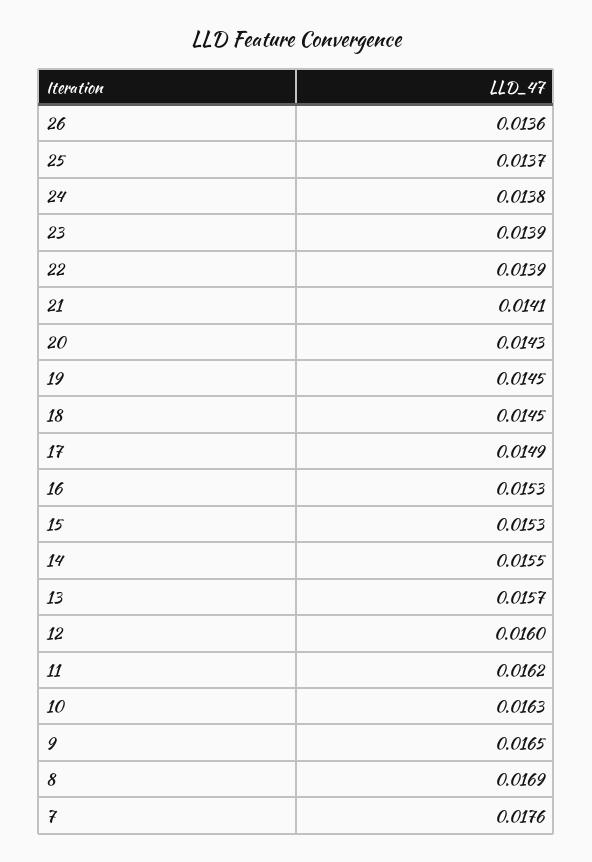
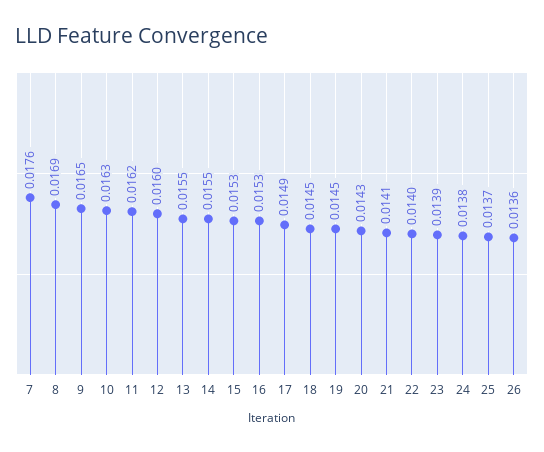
22: 0.0139 -> 0.014
13: 0.0157 -> 0.0155

